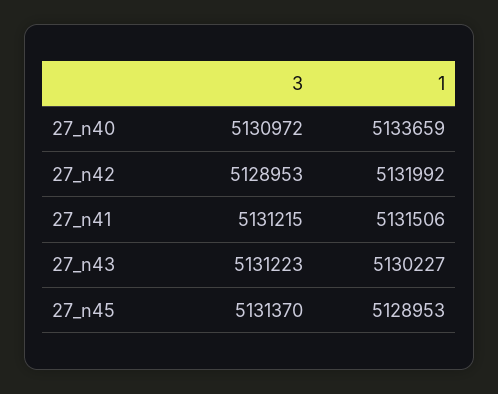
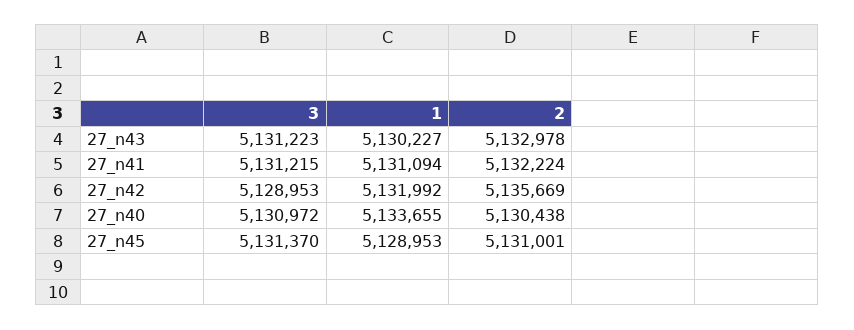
1, 27_n40: 5133659 -> 5133655
1, 27_n41: 5131506 -> 5131094
2, 27_n43: none -> 5132978
2, 27_n41: none -> 5132224
2, 27_n42: none -> 5135669
2, 27_n40: none -> 5130438
2, 27_n45: none -> 5131001

